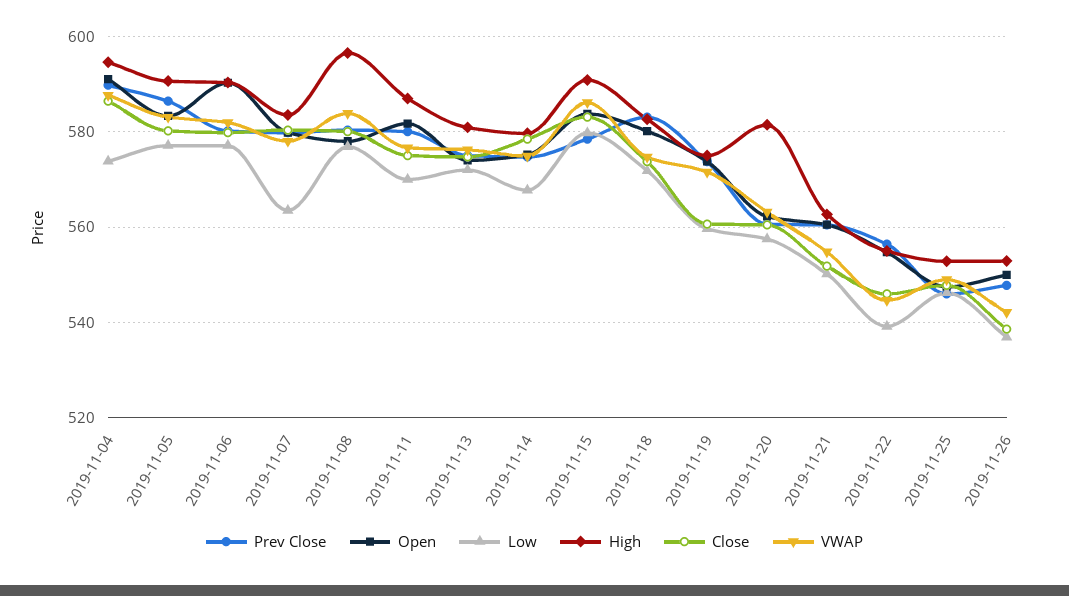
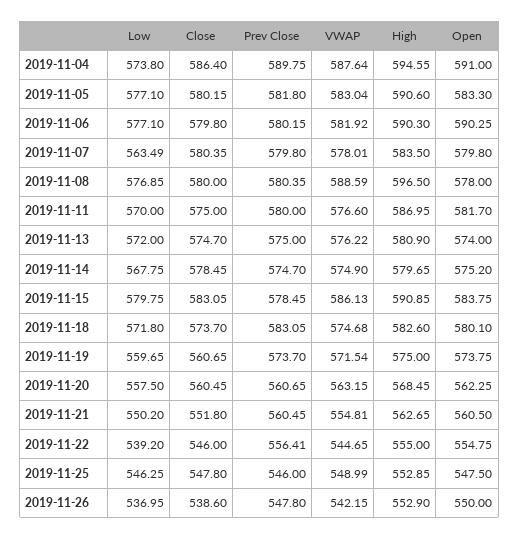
Prev Close, 2019-11-05: 586 -> 581.8
VWAP, 2019-11-08: 584 -> 588.59
High, 2019-11-20: 582 -> 568.45

